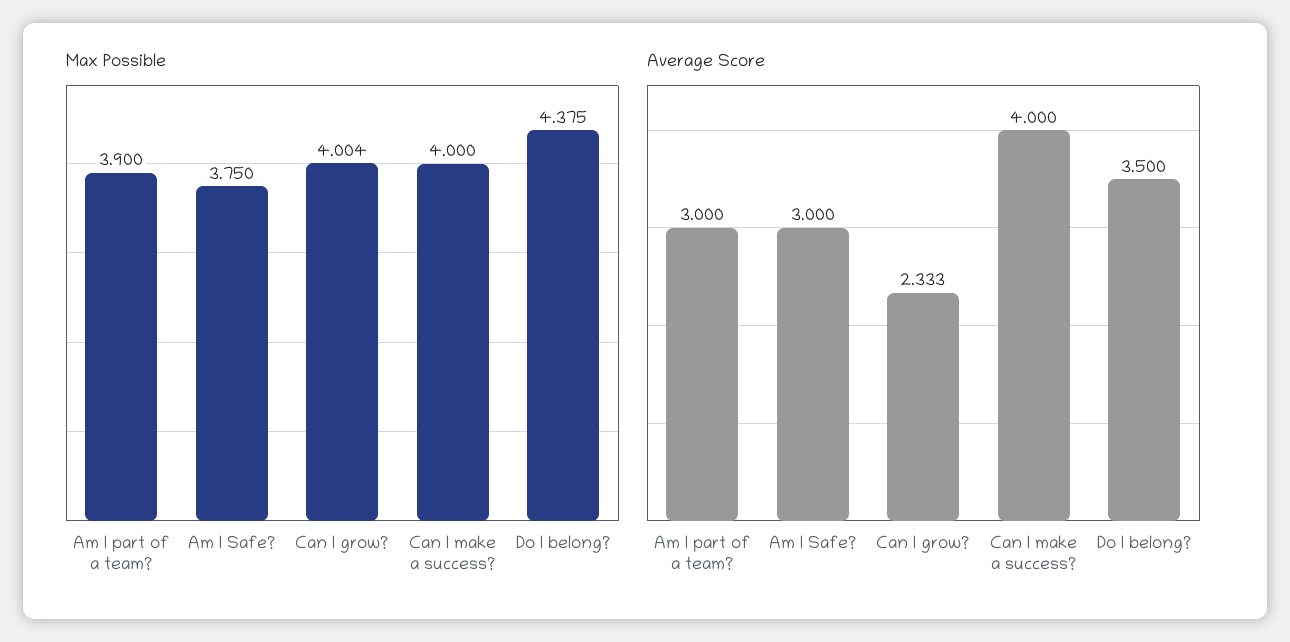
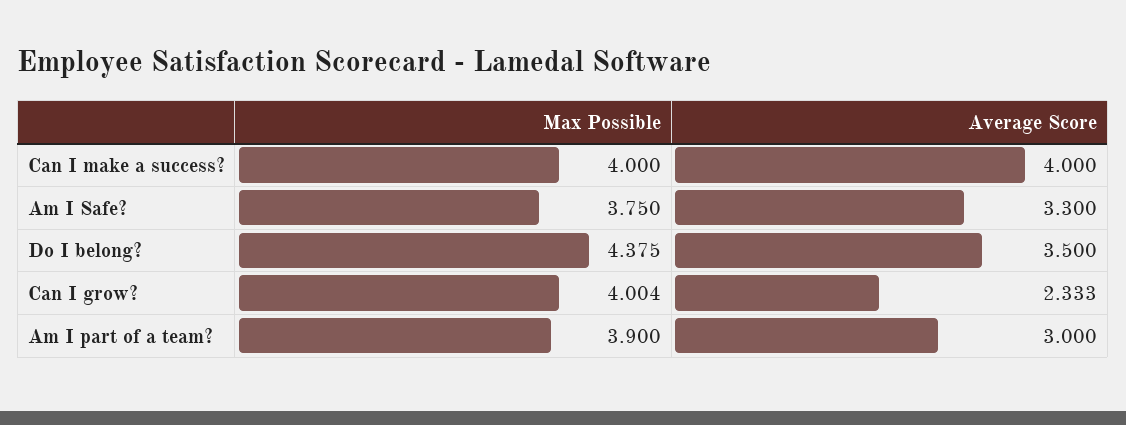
Average Score, Am I Safe?: 3 -> 3.3

